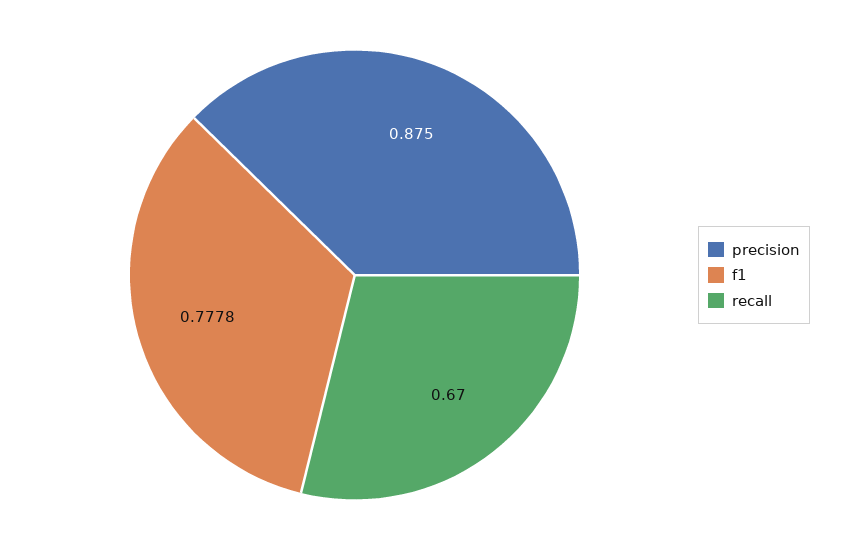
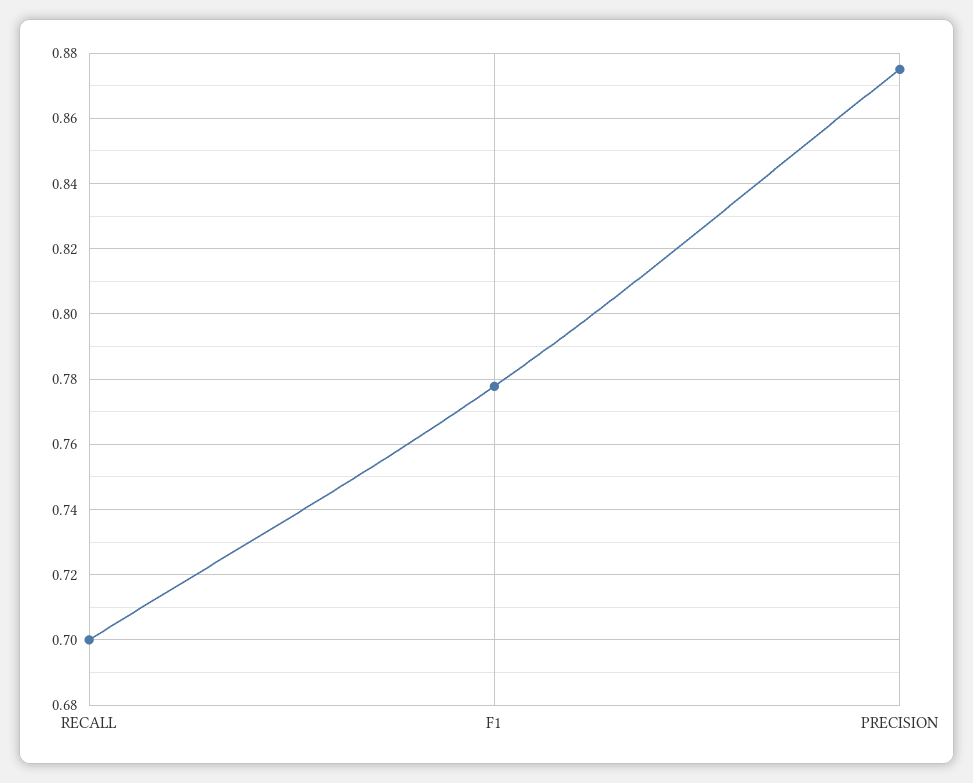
recall: 0.67 -> 0.7

